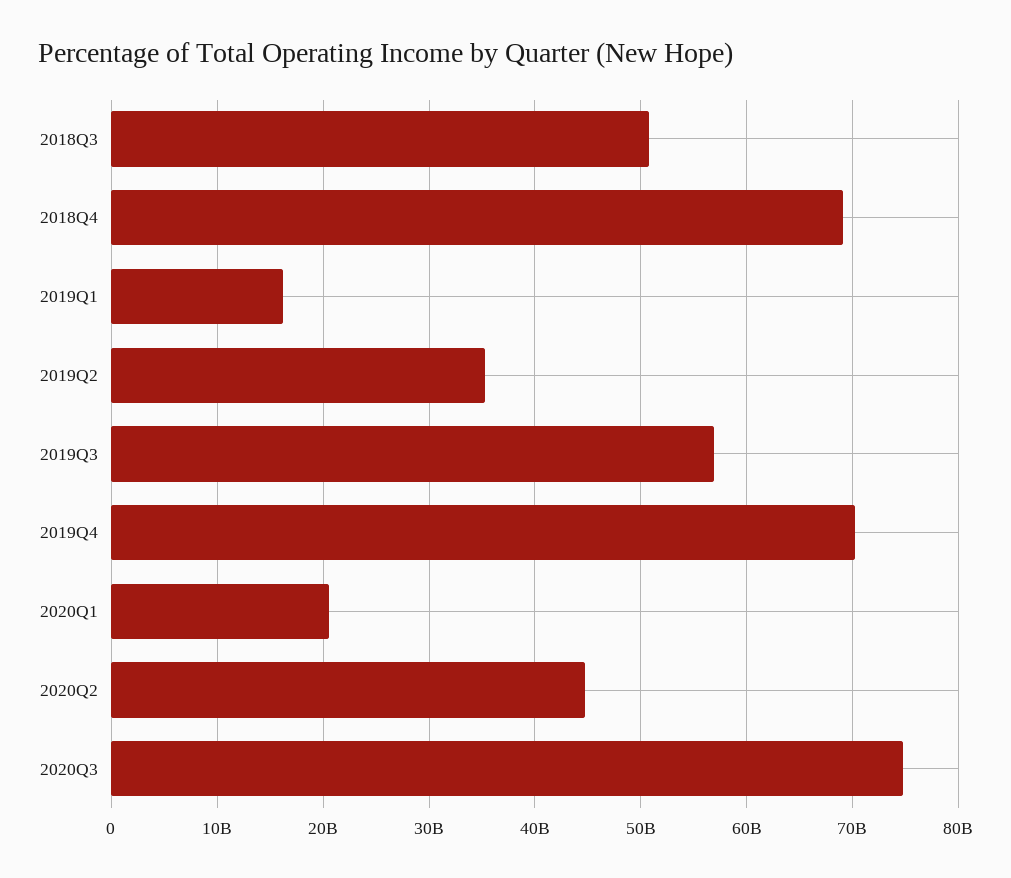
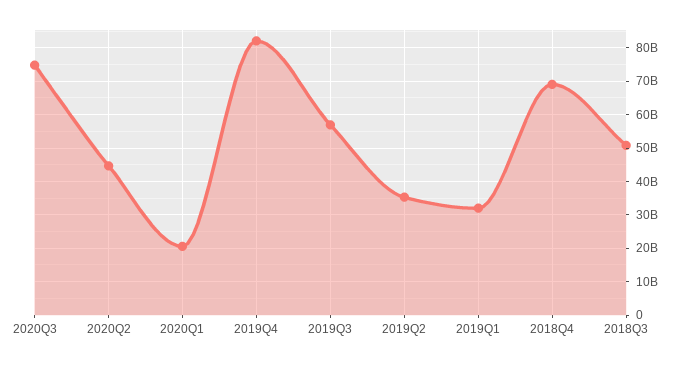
2019Q1: 16000000000 -> 32000000000
2019Q4: 70000000000 -> 82000000000

